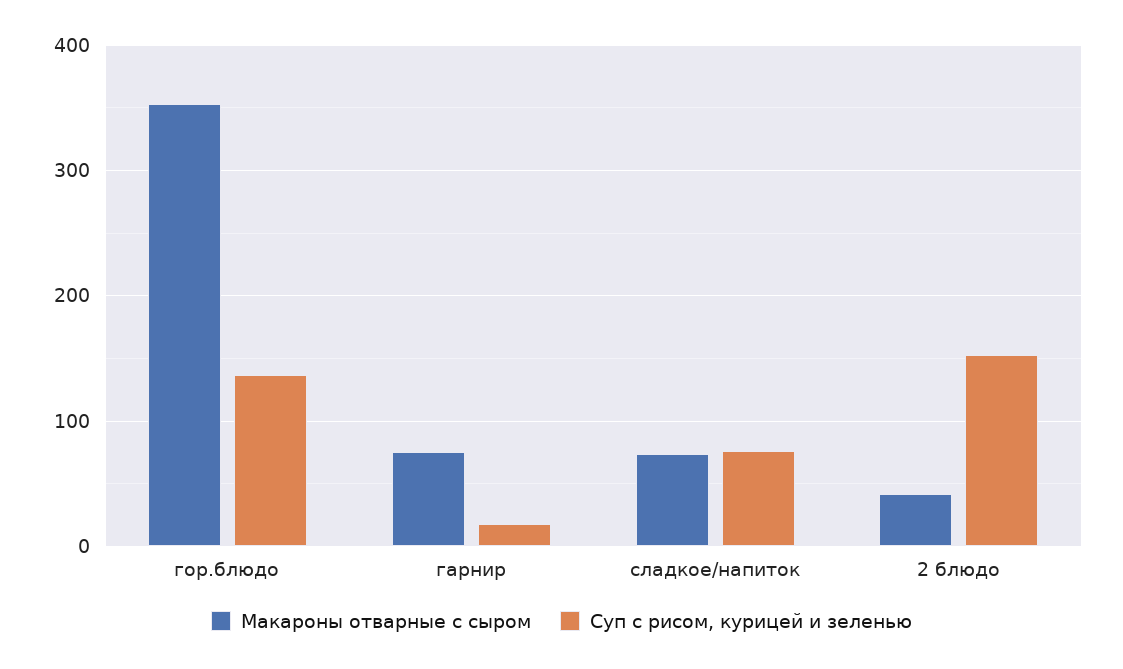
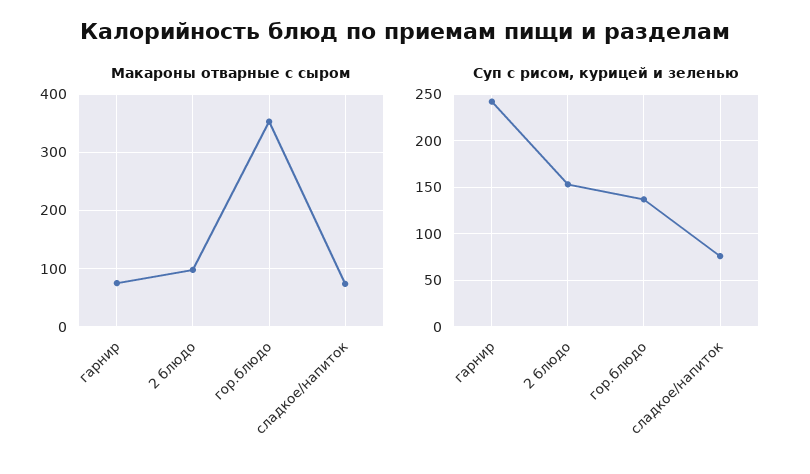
Суп с рисом, курицей и зеленью, гарнир: 20 -> 240
Макароны отварные с сыром, 2 блюдо: 40 -> 100

